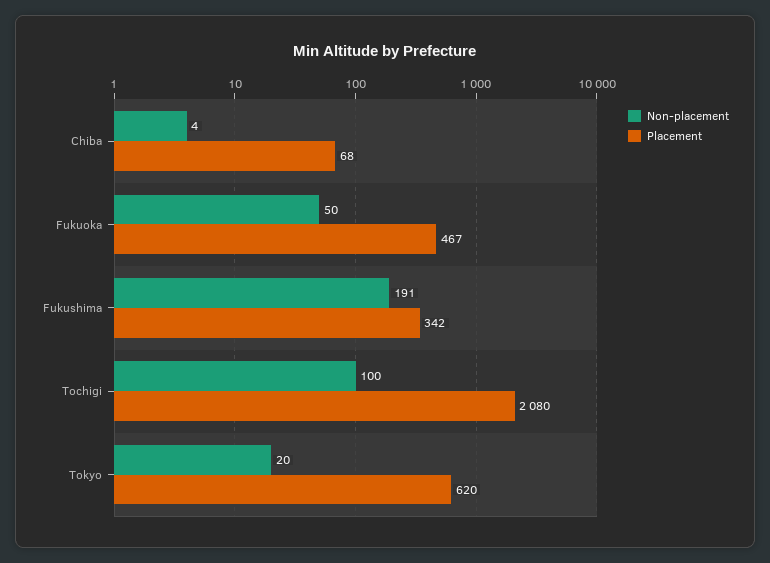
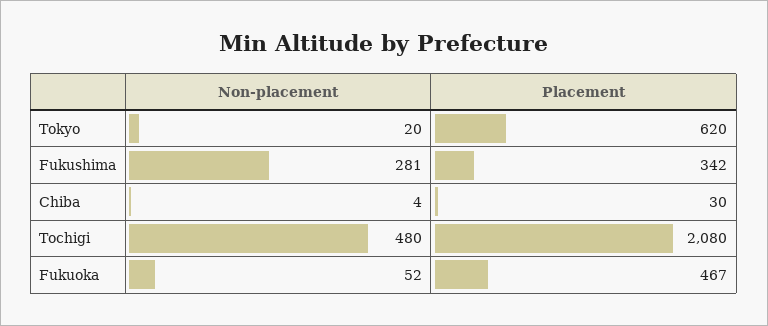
Placement, Chiba: 68 -> 30
Non-placement, Fukuoka: 50 -> 52
Non-placement, Fukushima: 191 -> 281
Non-placement, Tochigi: 100 -> 480

